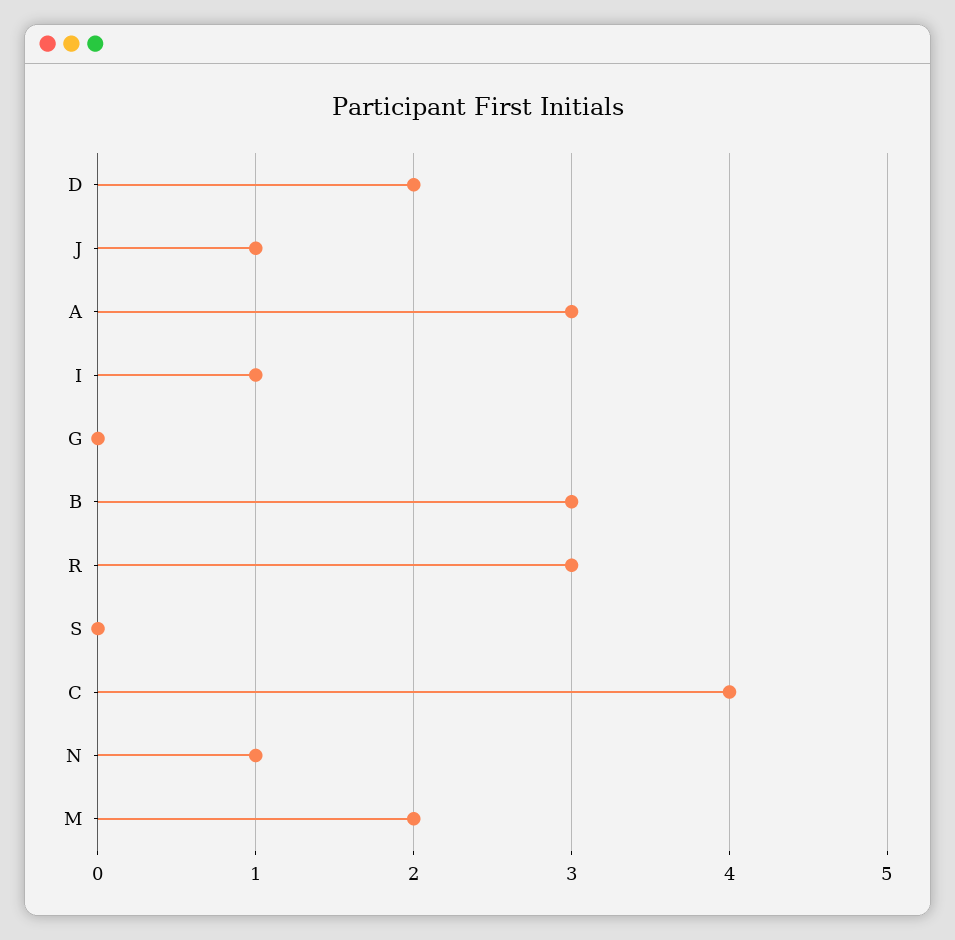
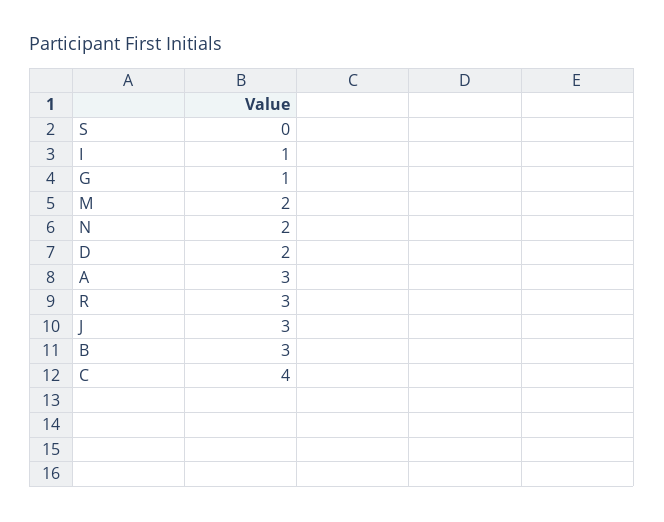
J: 1 -> 3
G: 0 -> 1
N: 1 -> 2

